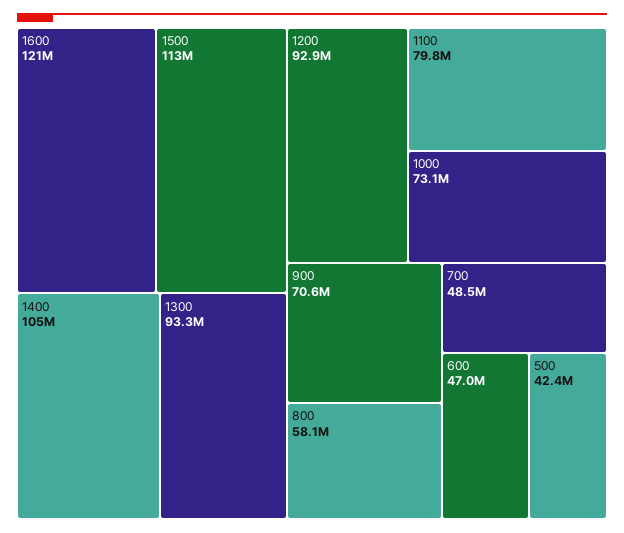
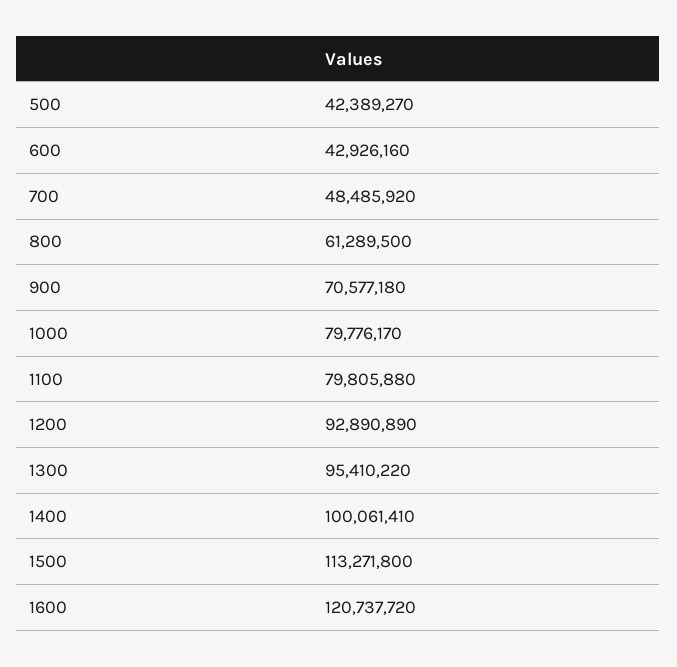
1400: 105000000 -> 100061410
1300: 93300000 -> 95410220
1000: 73100000 -> 79776170
800: 58100000 -> 61289500
600: 47000000 -> 42926160

